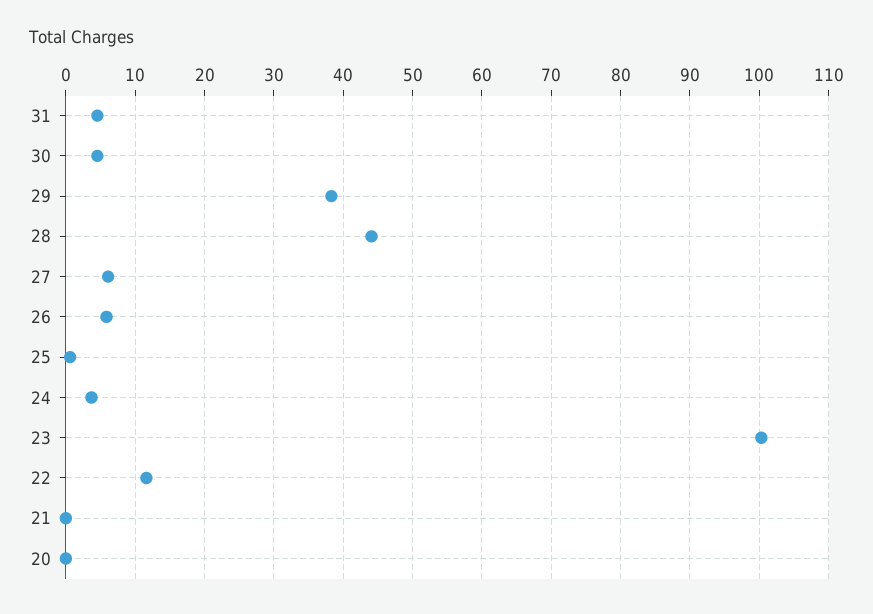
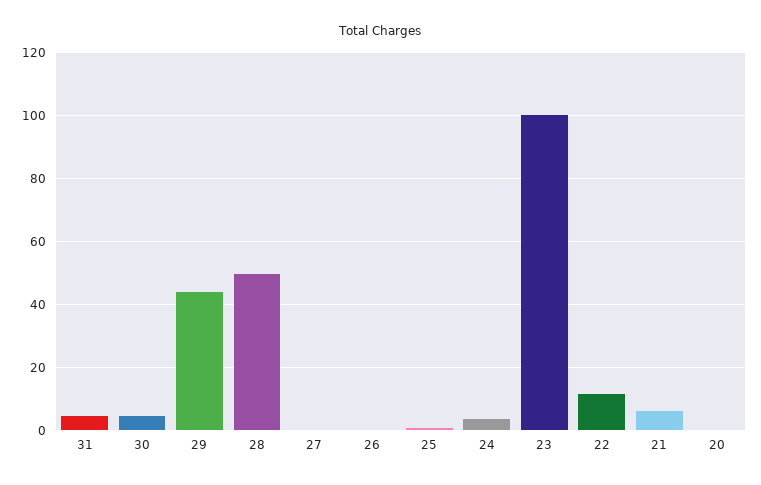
29: 38 -> 44
28: 44 -> 50
27: 6 -> 0
26: 6 -> 0
21: 0 -> 6

